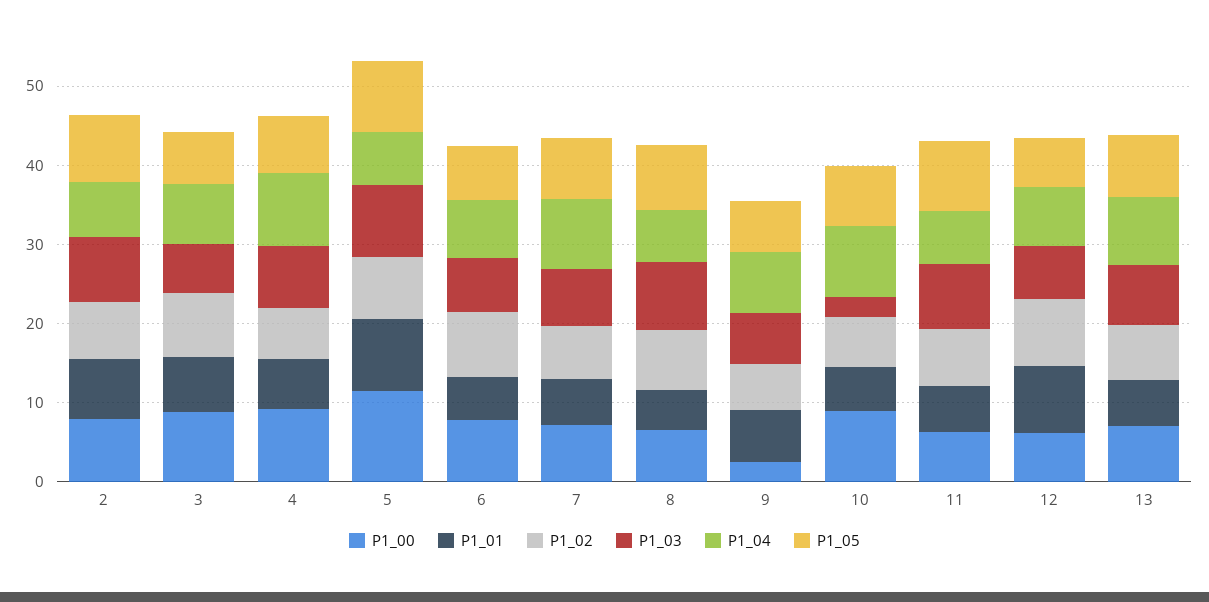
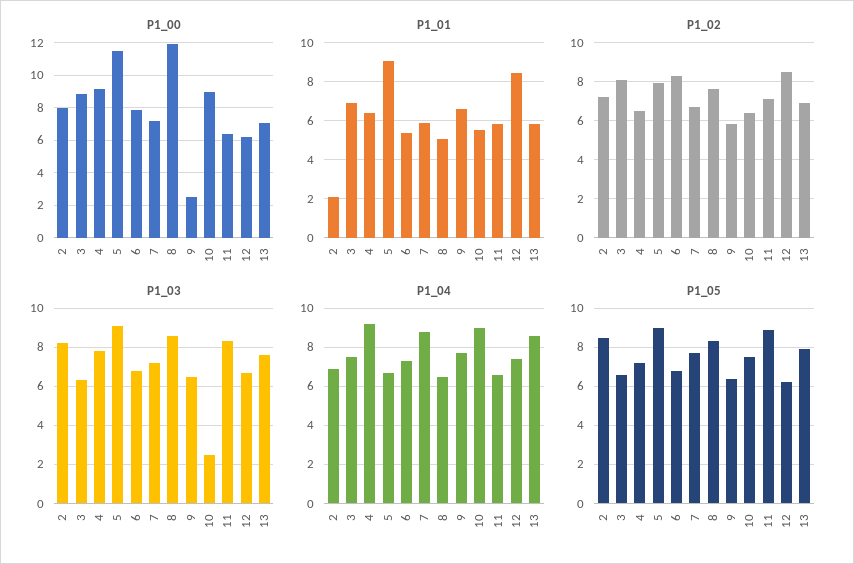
P1_01, 2: 8 -> 2
P1_00, 8: 6 -> 12

